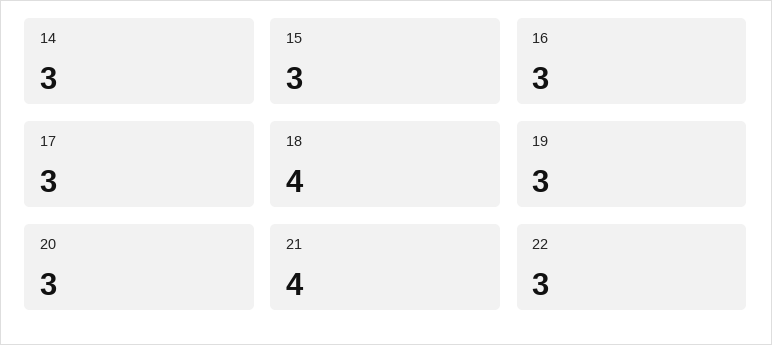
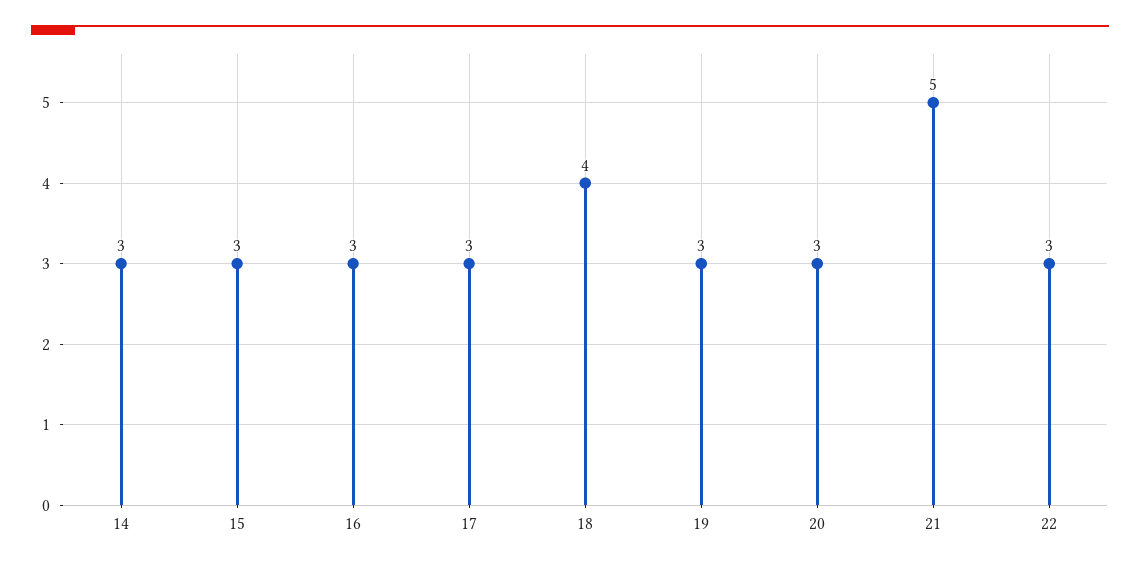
21: 4 -> 5

